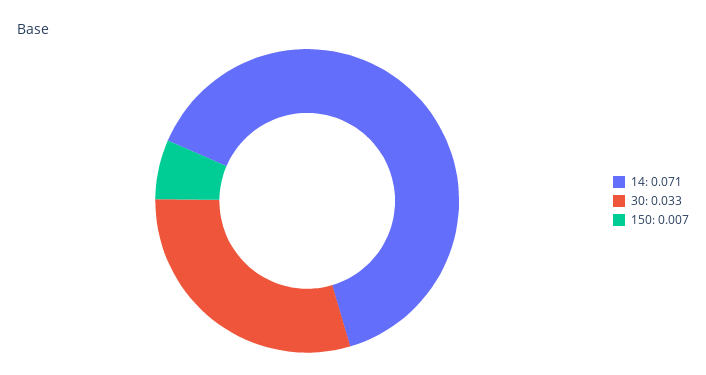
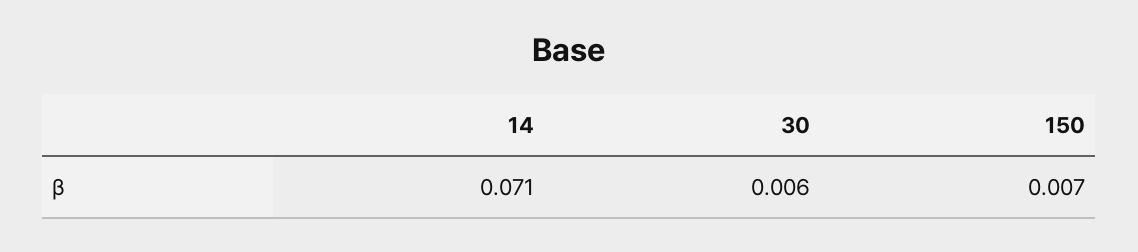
30: 0.033 -> 0.006

